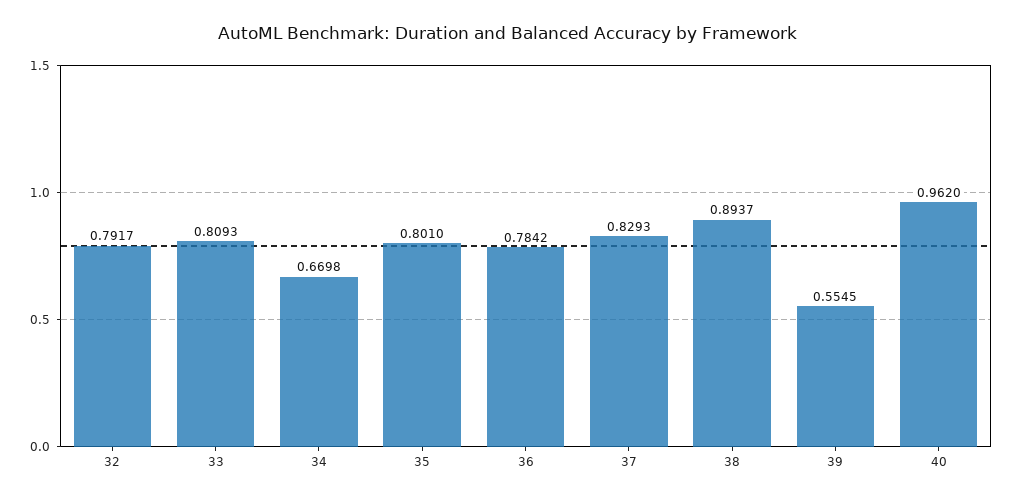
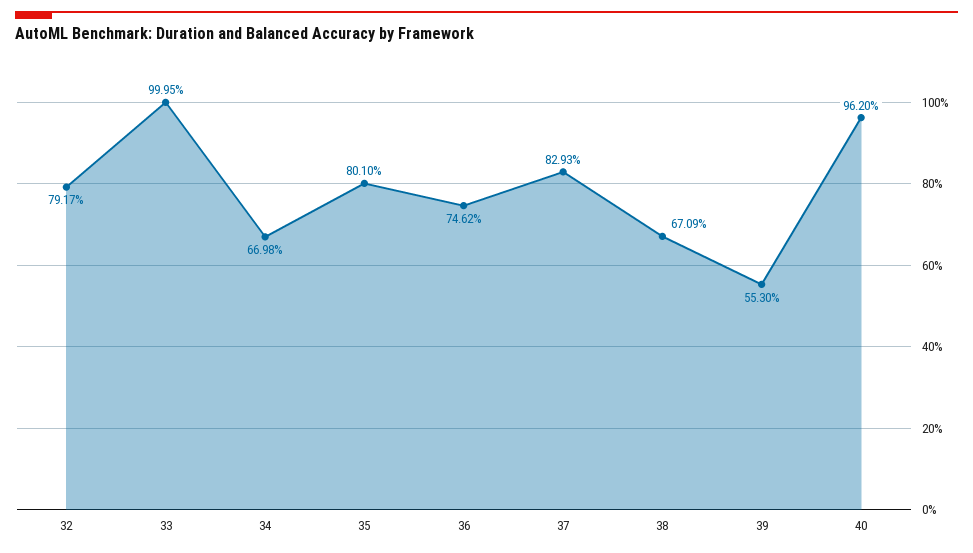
33: 0.8093 -> 0.9995
36: 0.7842 -> 0.7462
38: 0.8937 -> 0.6709
39: 0.5545 -> 0.553

